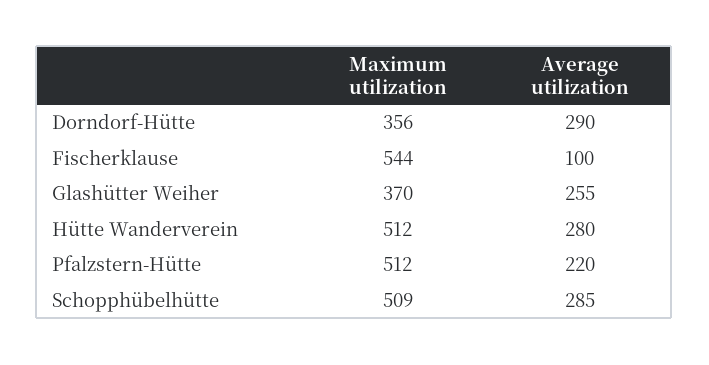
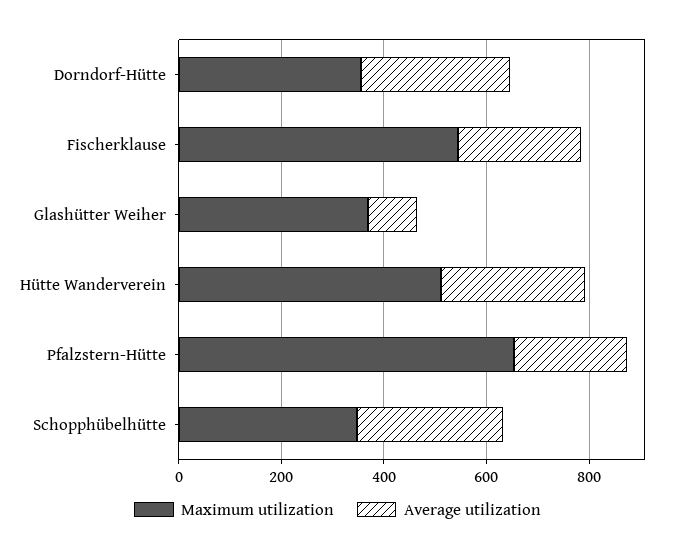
Average utilization, Fischerklause: 100 -> 250
Average utilization, Glashütter Weiher: 255 -> 100
Maximum utilization, Pfalzstern-Hütte: 512 -> 650
Maximum utilization, Schopphübelhütte: 509 -> 350

